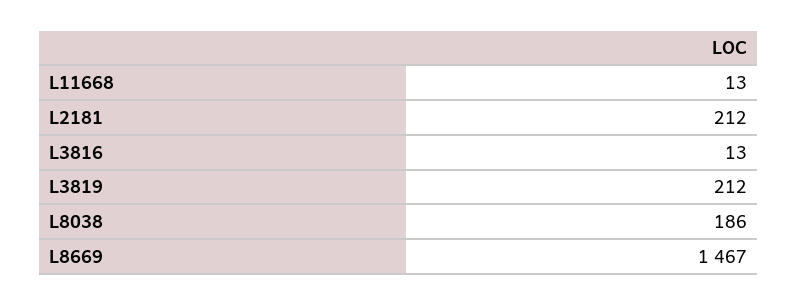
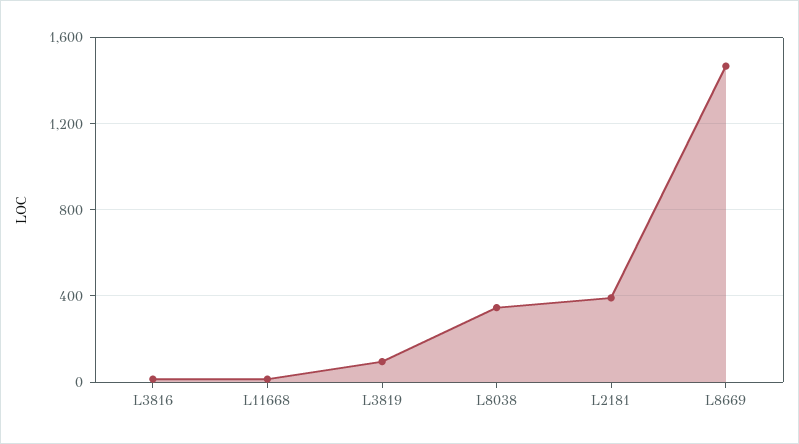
L2181: 212 -> 400
L3819: 212 -> 100
L8038: 186 -> 350

